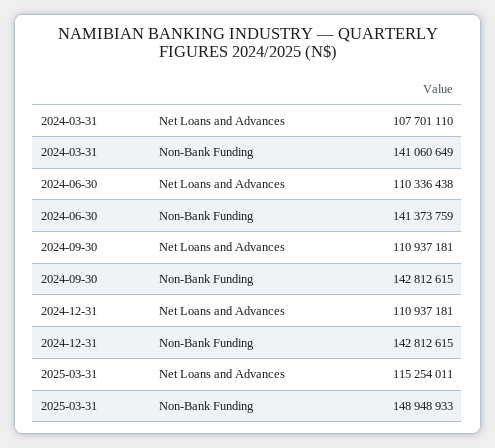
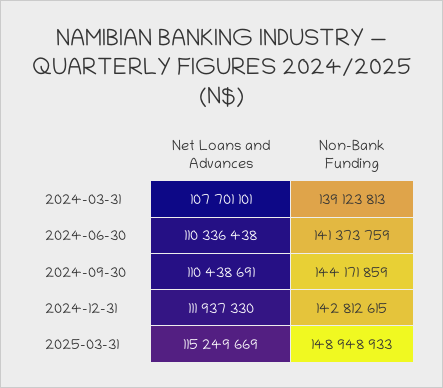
2024-03-31, Net Loans and Advances: 107701110 -> 107701101
2024-03-31, Non-Bank Funding: 141060649 -> 139123813
2024-09-30, Net Loans and Advances: 110937181 -> 110438691
2024-09-30, Non-Bank Funding: 142812615 -> 144171859
2024-12-31, Net Loans and Advances: 110937181 -> 111937330
2025-03-31, Net Loans and Advances: 115254011 -> 115249669

